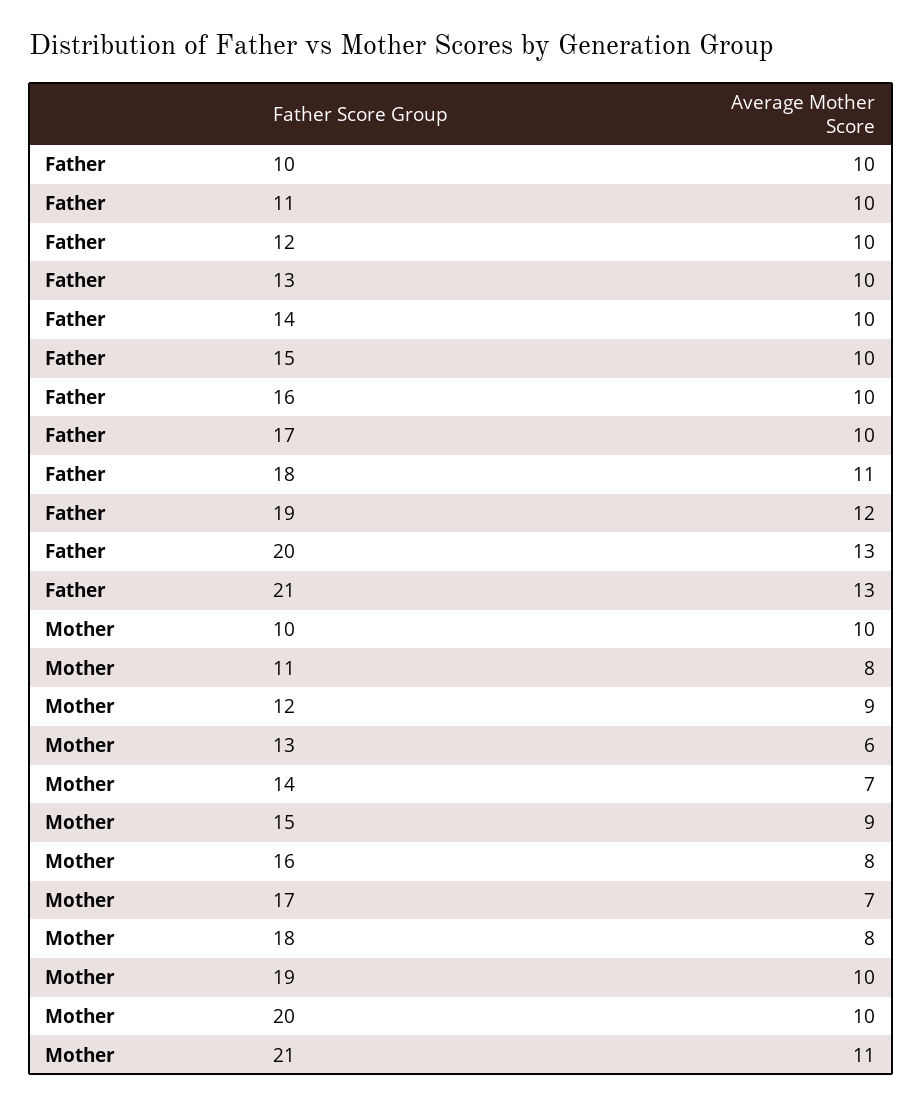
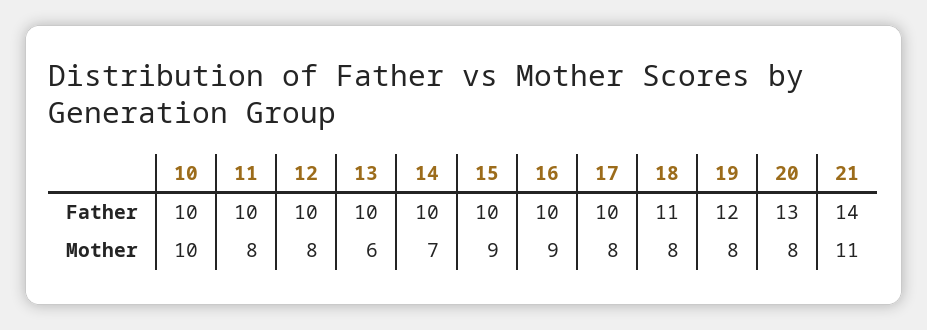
Father, 21: 13 -> 14
Mother, 12: 9 -> 8
Mother, 16: 8 -> 9
Mother, 17: 7 -> 8
Mother, 19: 10 -> 8
Mother, 20: 10 -> 8

